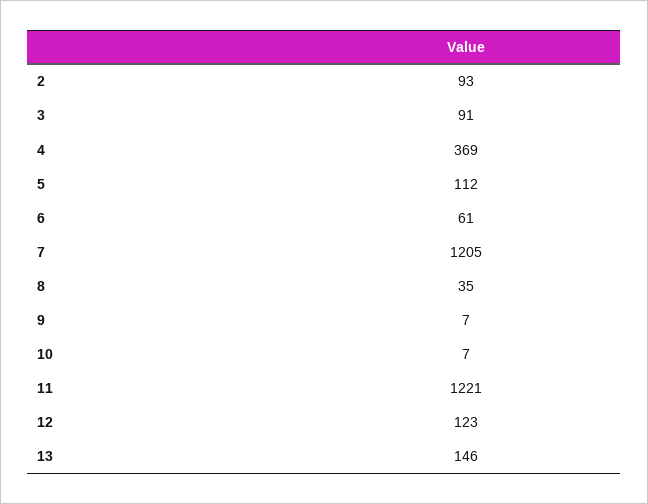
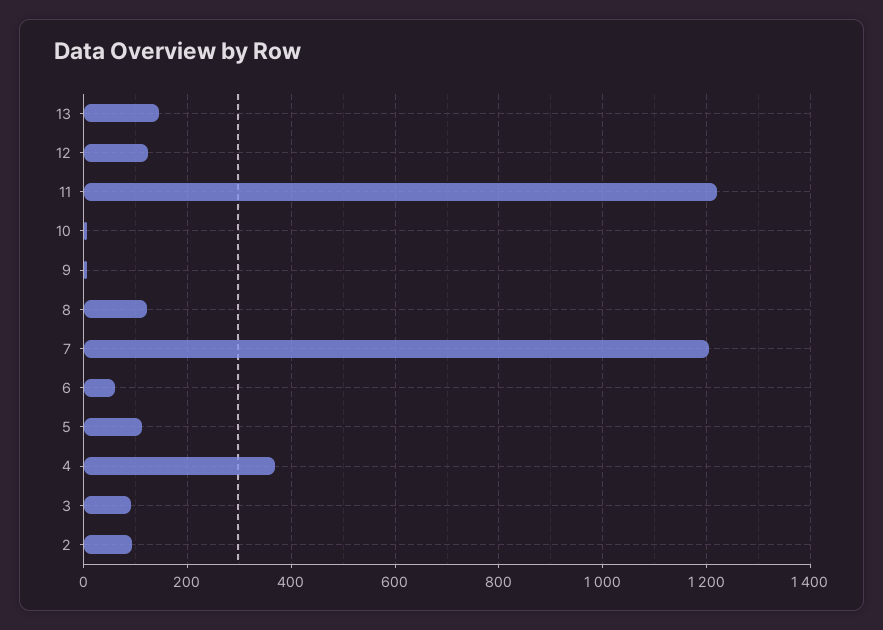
8: 35 -> 120

